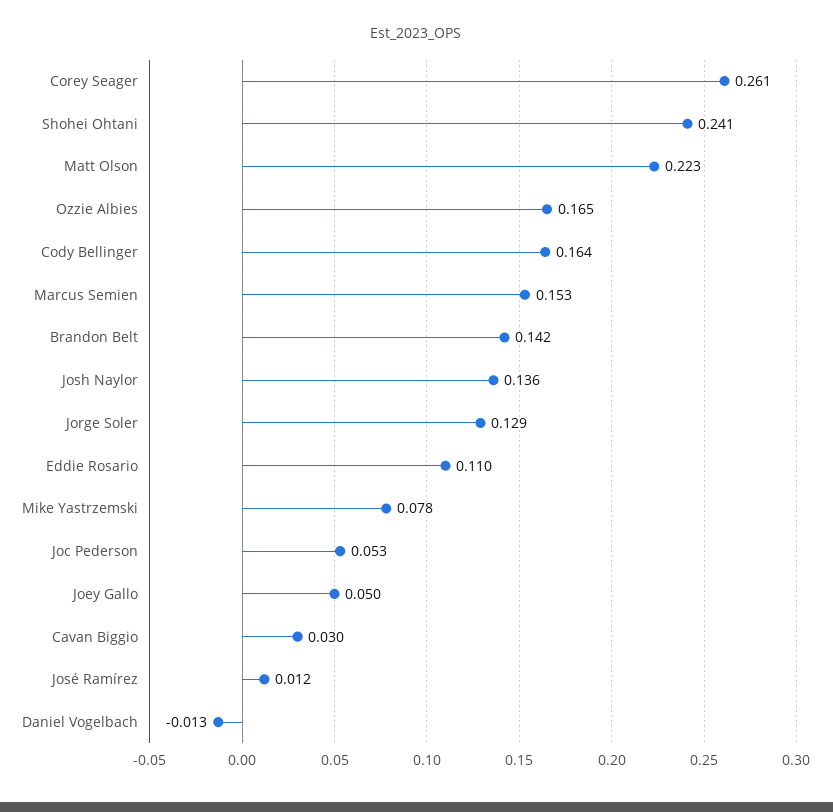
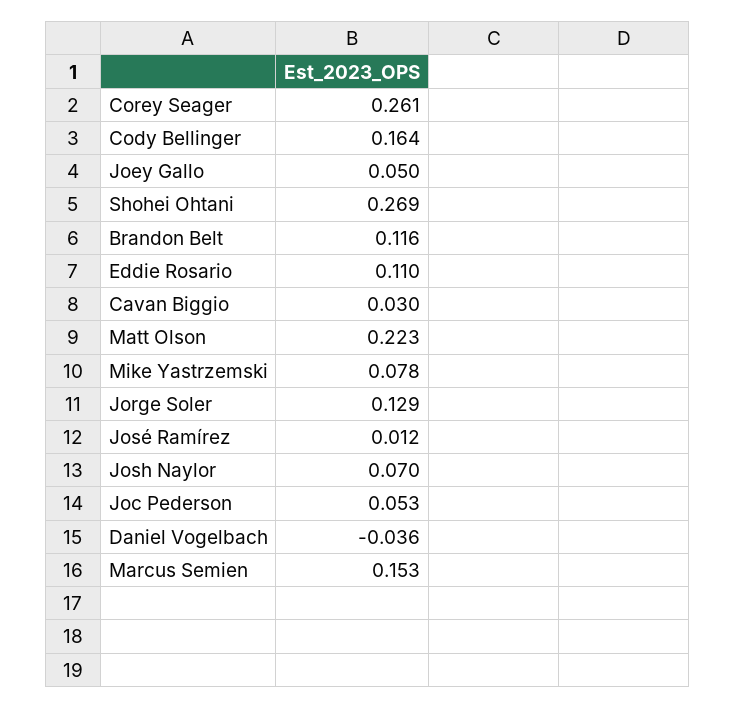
Shohei Ohtani: 0.241 -> 0.269
Ozzie Albies: 0.165 -> none
Brandon Belt: 0.142 -> 0.116
Josh Naylor: 0.136 -> 0.07
Daniel Vogelbach: -0.013 -> -0.036

